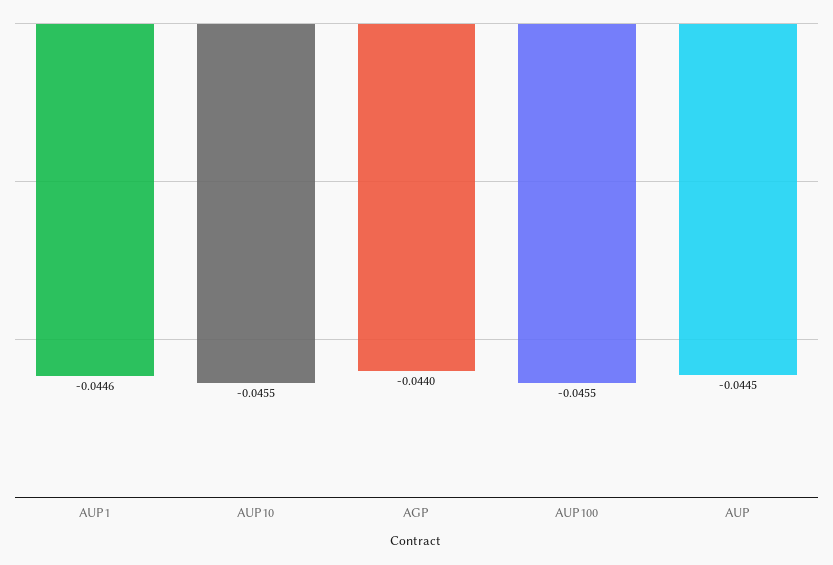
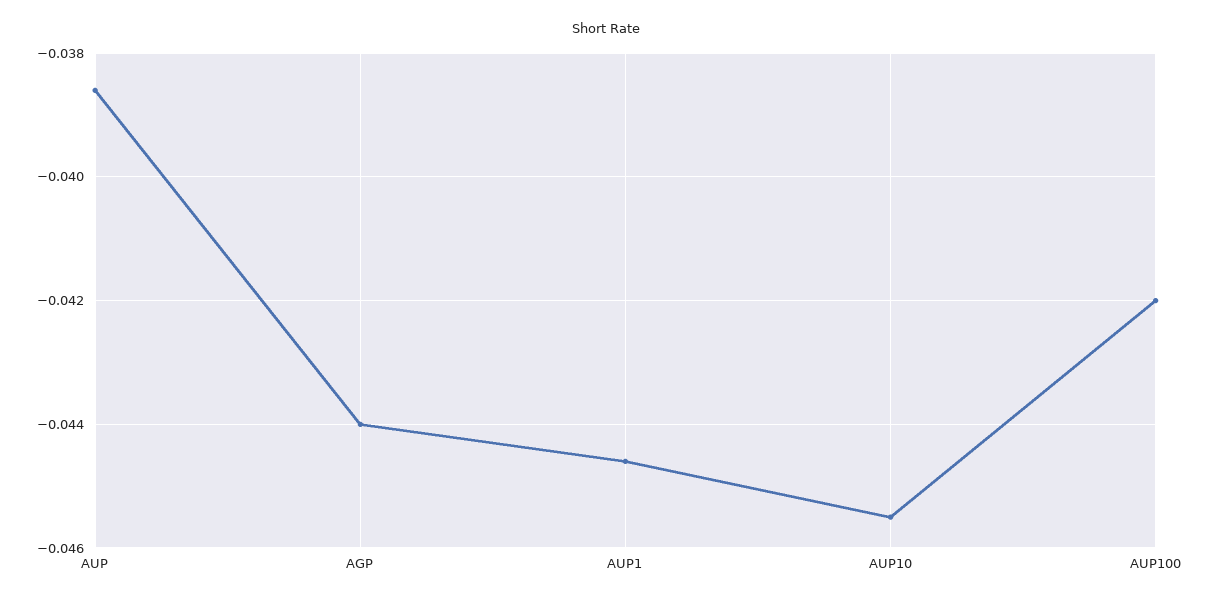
AUP100: -0.0455 -> -0.042
AUP: -0.0445 -> -0.0385

